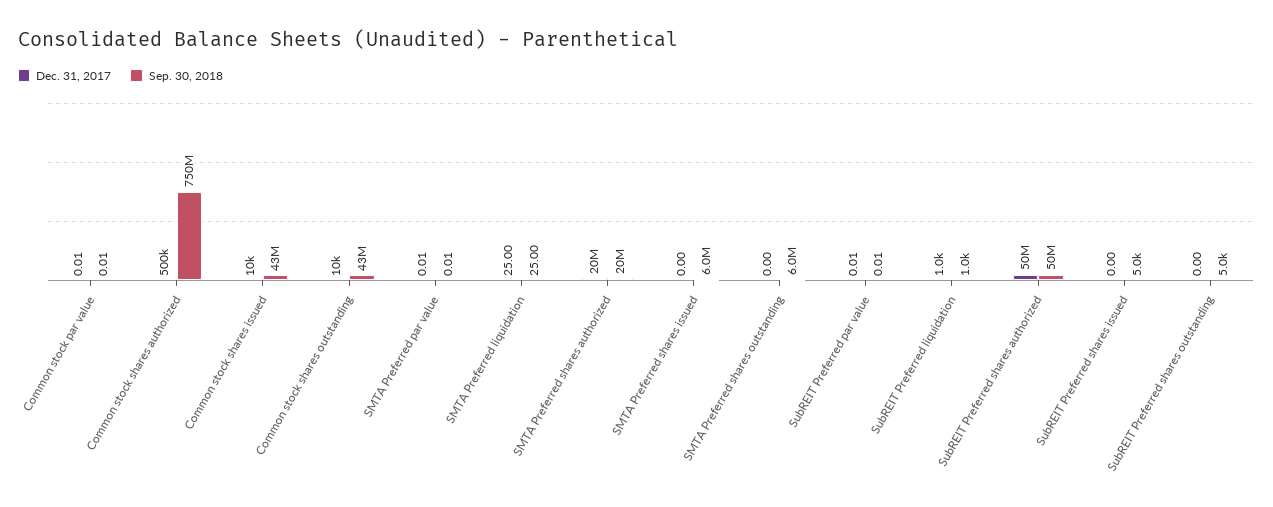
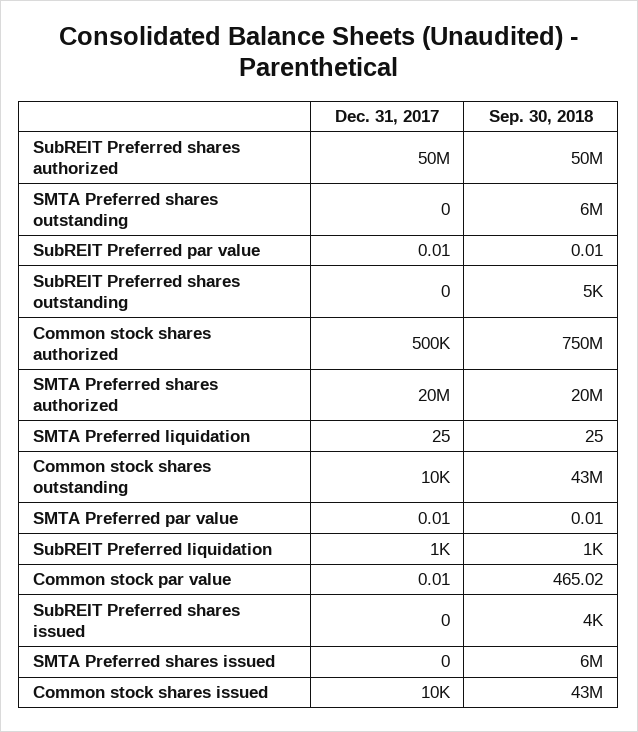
Sep. 30, 2018, Common stock par value: 0.01 -> 465.02
Sep. 30, 2018, SubREIT Preferred shares issued: 5000 -> 4000

